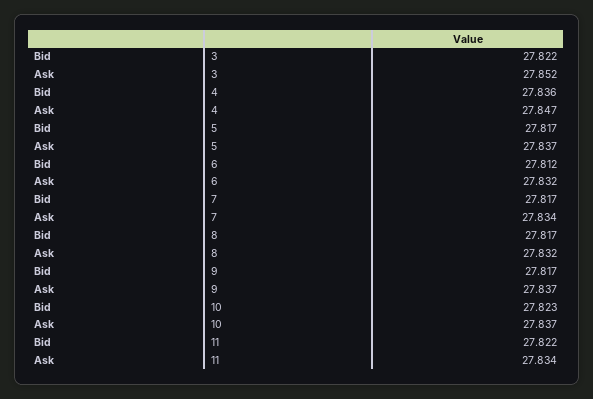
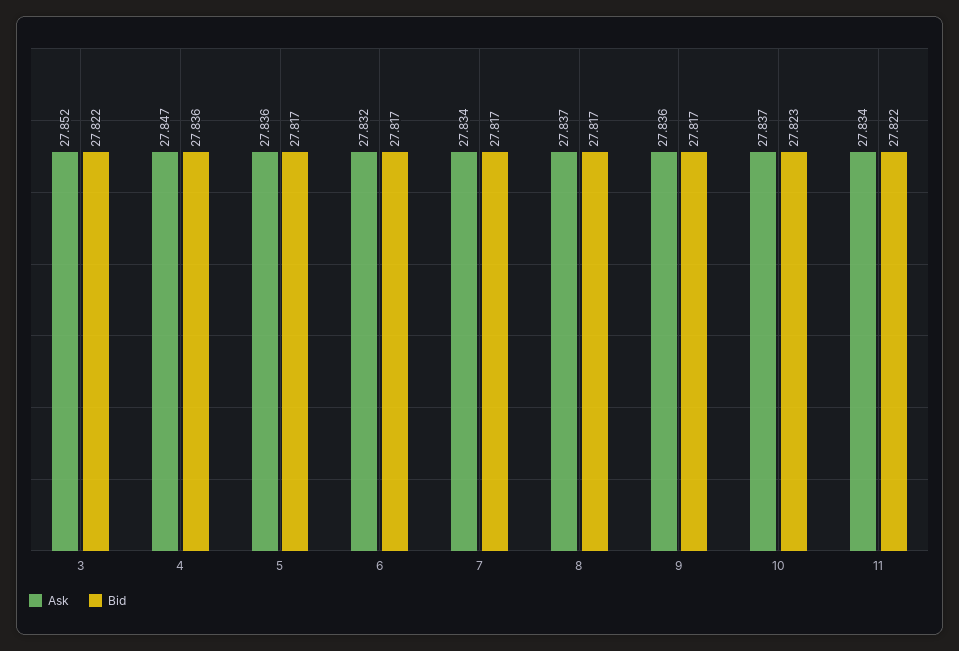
Ask, 5: 27.837 -> 27.836
Bid, 6: 27.812 -> 27.817
Ask, 8: 27.832 -> 27.837
Ask, 9: 27.837 -> 27.836

